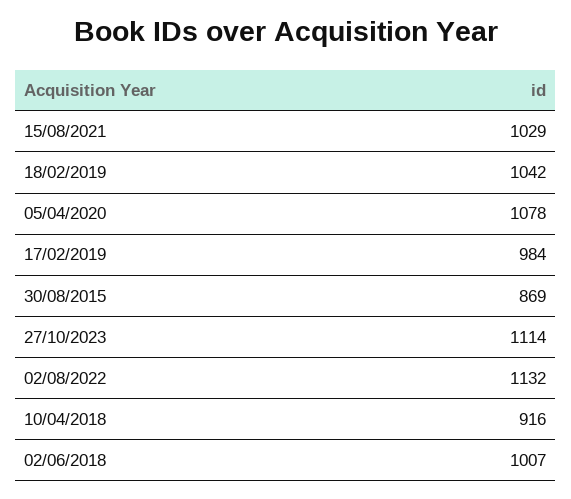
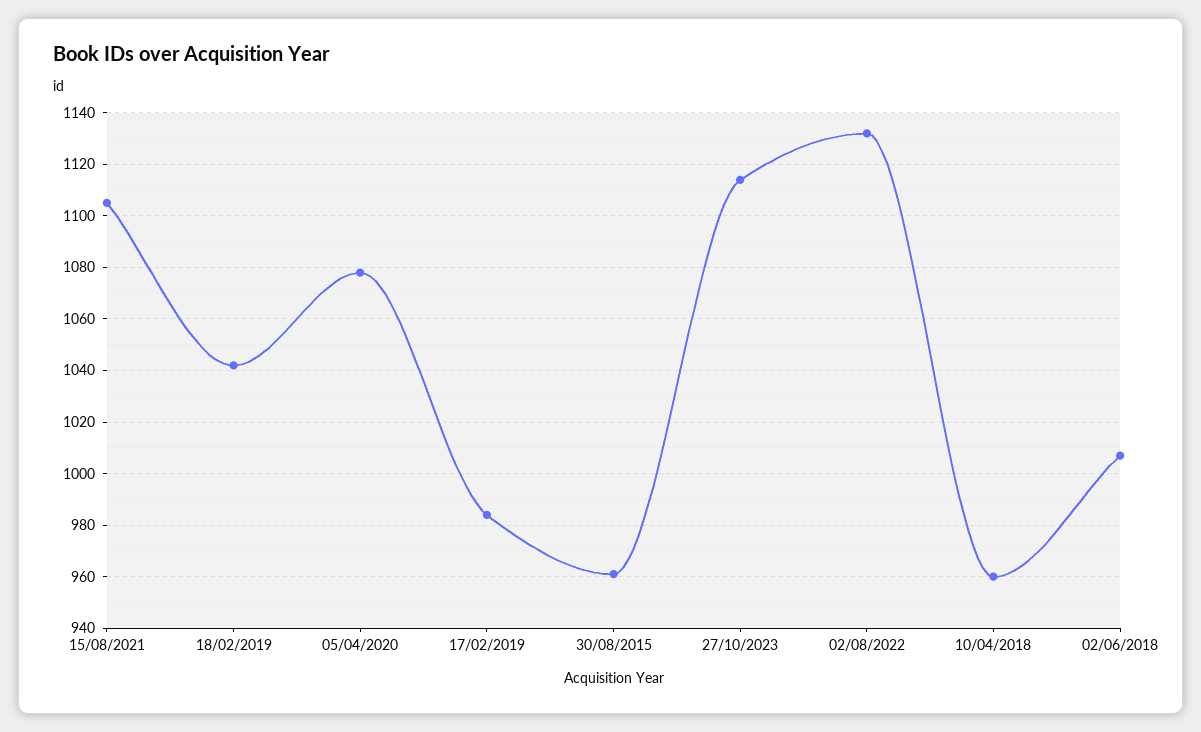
15/08/2021: 1029 -> 1105
30/08/2015: 869 -> 960
10/04/2018: 916 -> 960

